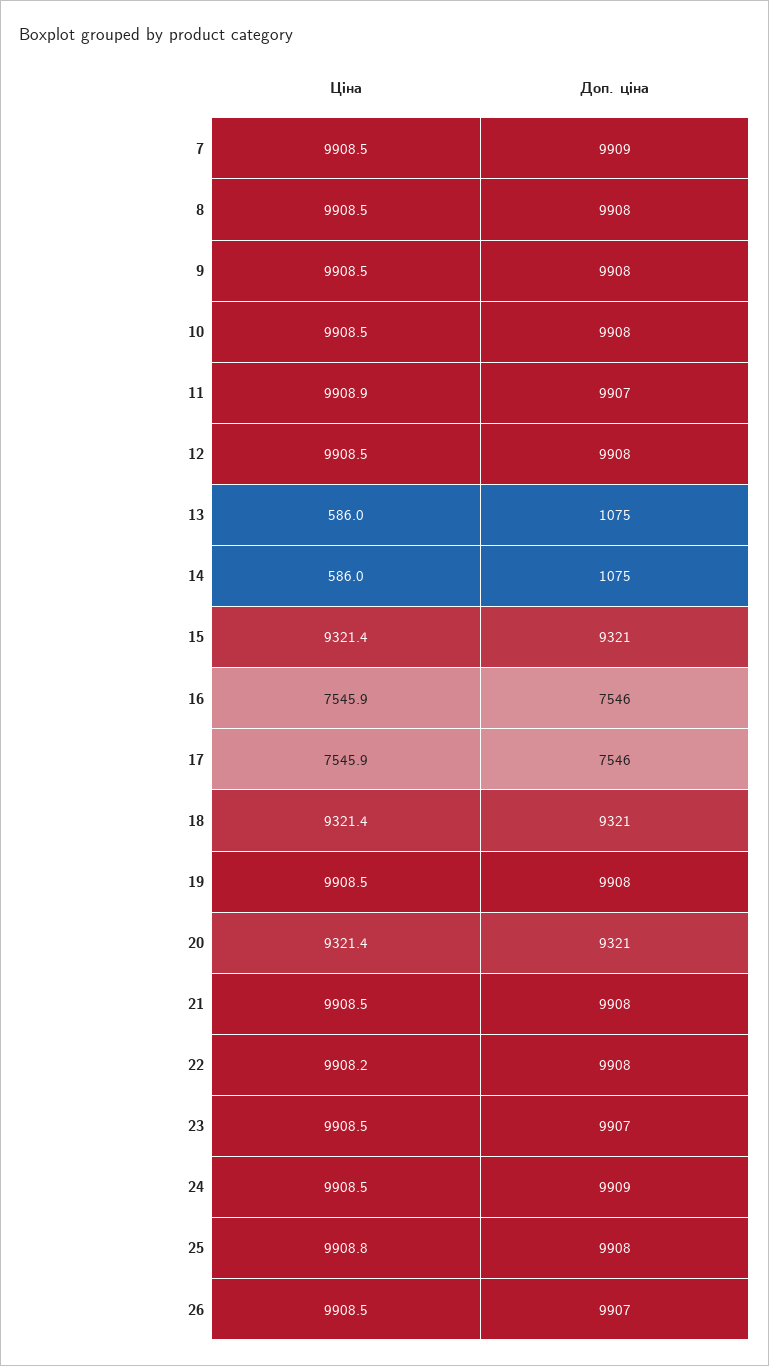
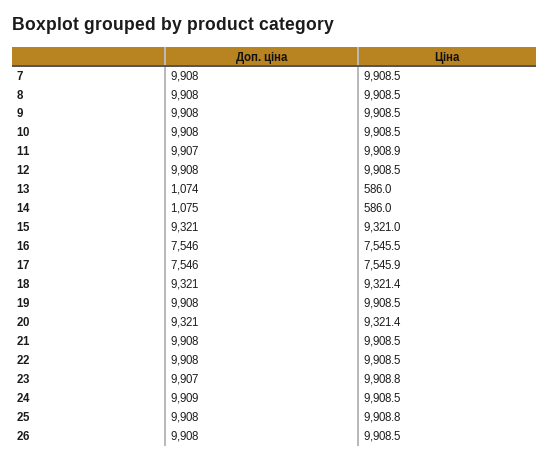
Доп. ціна, 7: 9909 -> 9908
Доп. ціна, 13: 1075 -> 1074
Ціна, 15: 9321.4 -> 9321
Ціна, 16: 7545.9 -> 7545.5
Ціна, 22: 9908.2 -> 9908.5
Ціна, 23: 9908.5 -> 9908.8
Доп. ціна, 26: 9907 -> 9908

